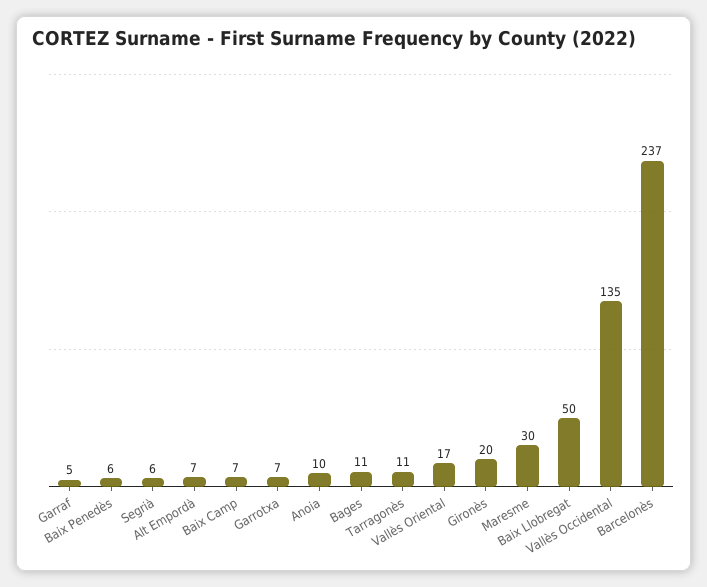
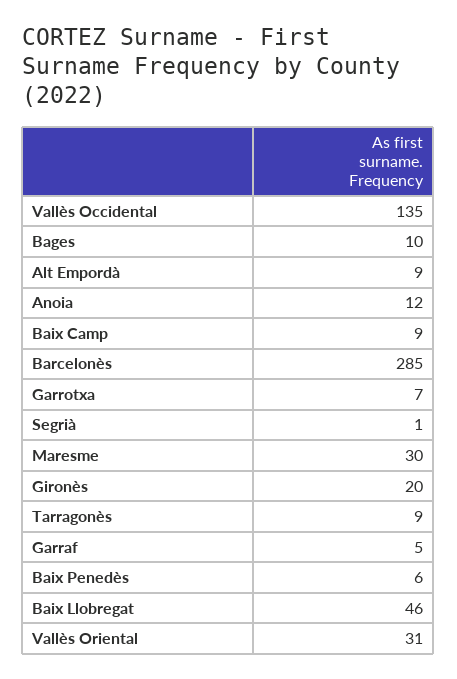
Segrià: 6 -> 1
Alt Empordà: 7 -> 9
Baix Camp: 7 -> 9
Anoia: 10 -> 12
Bages: 11 -> 10
Tarragonès: 11 -> 9
Vallès Oriental: 17 -> 31
Baix Llobregat: 50 -> 46
Barcelonès: 237 -> 285

